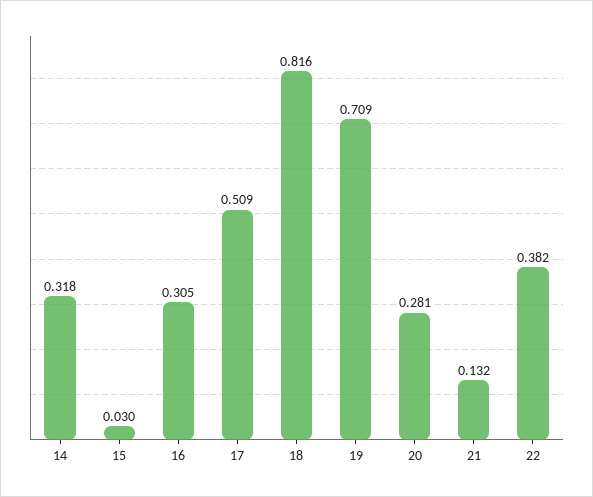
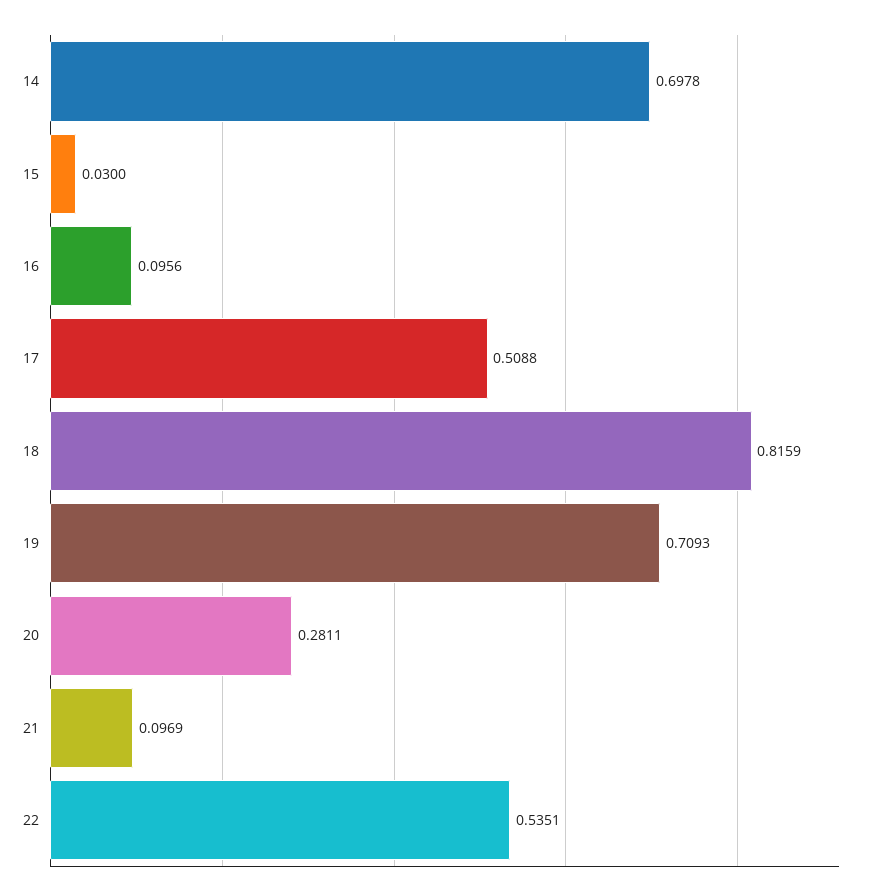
14: 0.318 -> 0.6978
16: 0.305 -> 0.0956
21: 0.132 -> 0.0969
22: 0.382 -> 0.5351

